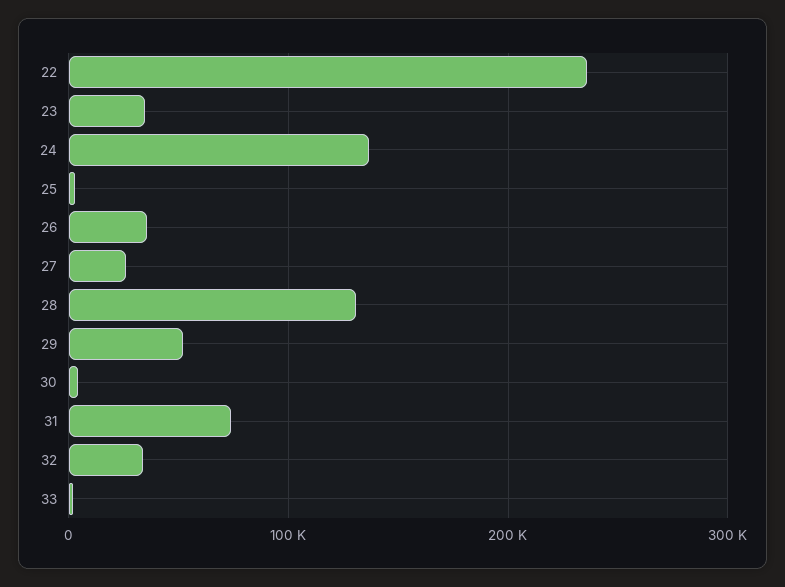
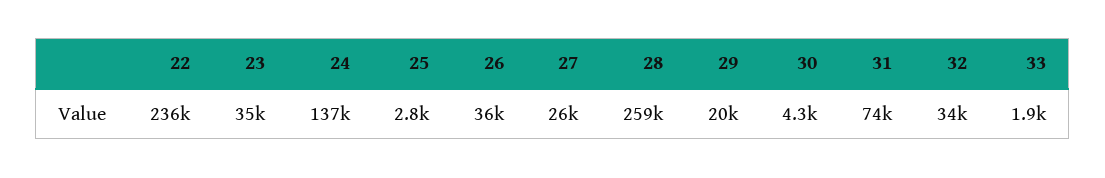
28: 130000 -> 259000
29: 50000 -> 20000

